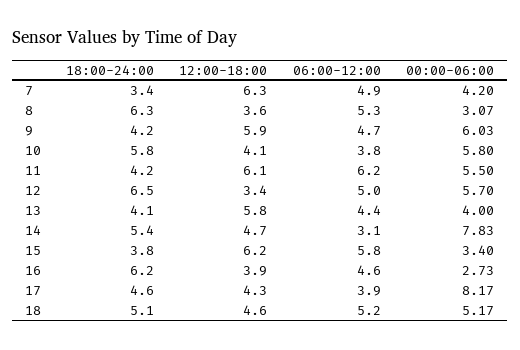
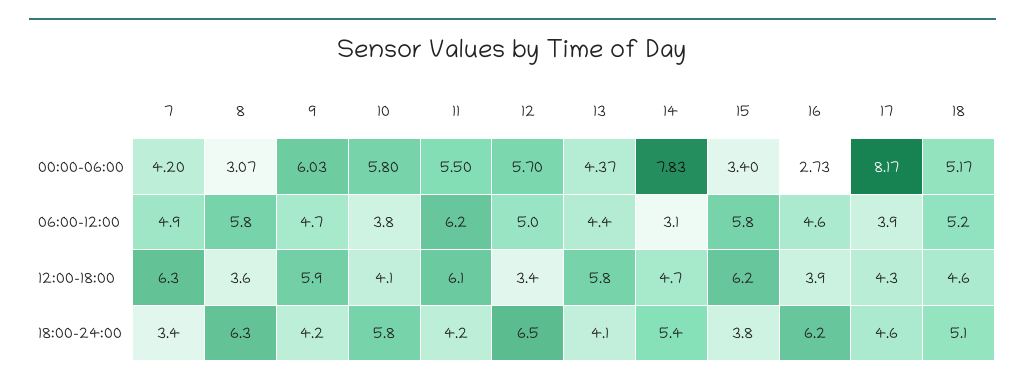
06:00-12:00, 8: 5.3 -> 5.8
00:00-06:00, 13: 4 -> 4.37

